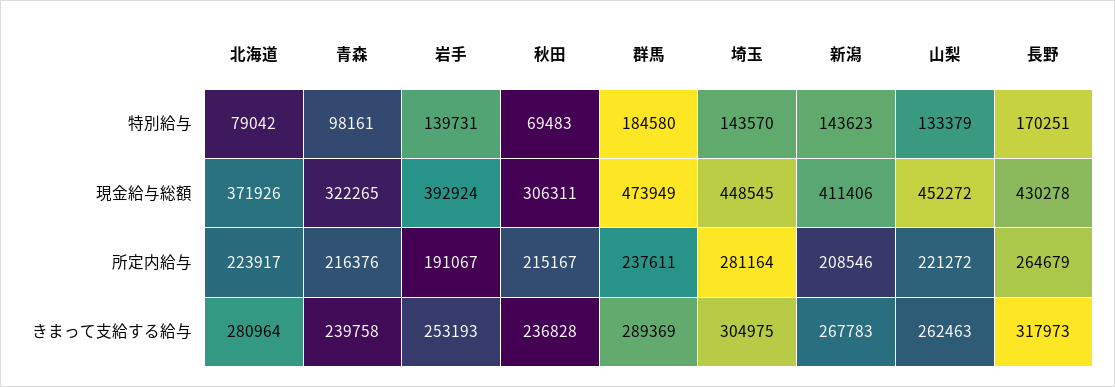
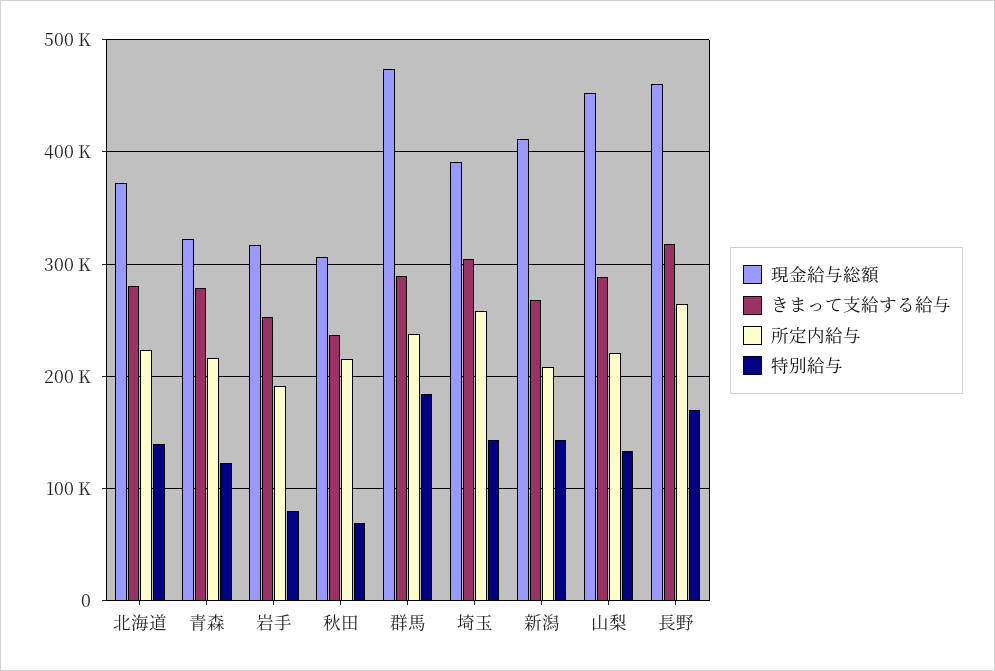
特別給与, 北海道: 79042 -> 140000
特別給与, 青森: 98161 -> 120000
特別給与, 岩手: 139731 -> 80000
現金給与総額, 岩手: 392924 -> 320000
現金給与総額, 埼玉: 448545 -> 390000
現金給与総額, 長野: 430278 -> 460000
所定内給与, 埼玉: 281164 -> 260000
きまって支給する給与, 青森: 239758 -> 280000
きまって支給する給与, 山梨: 262463 -> 290000

